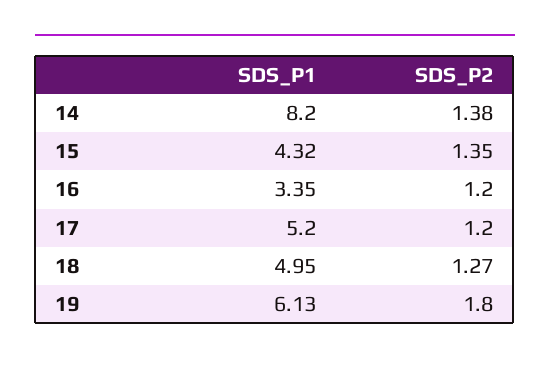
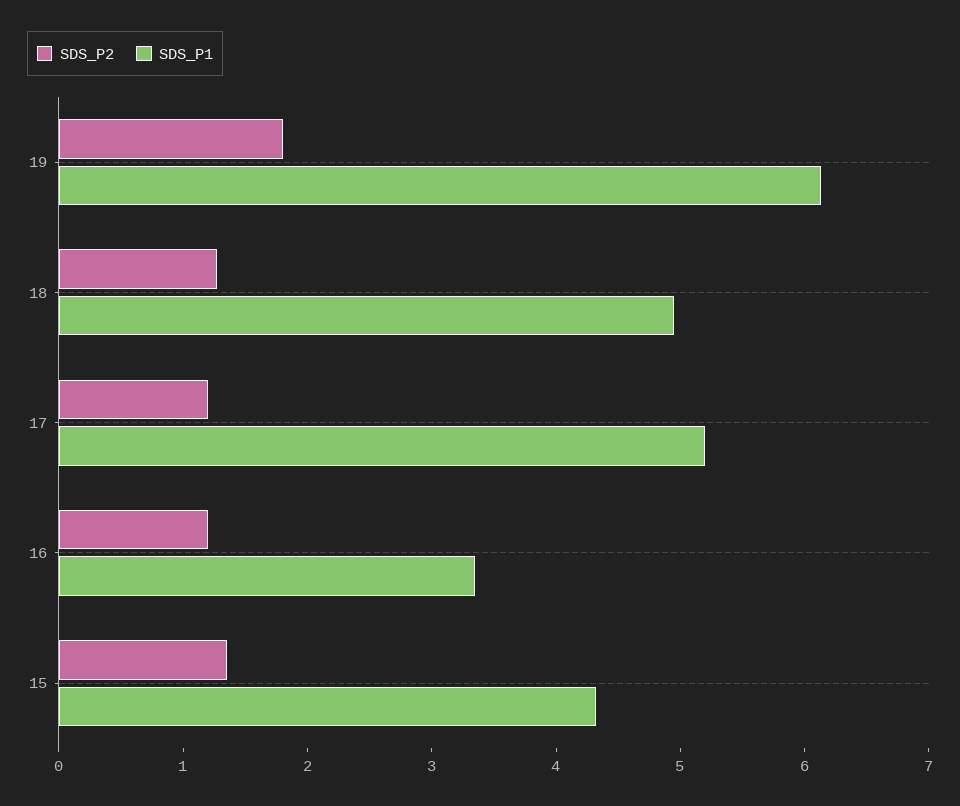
SDS_P1, 14: 8.2 -> none
SDS_P2, 14: 1.38 -> none

